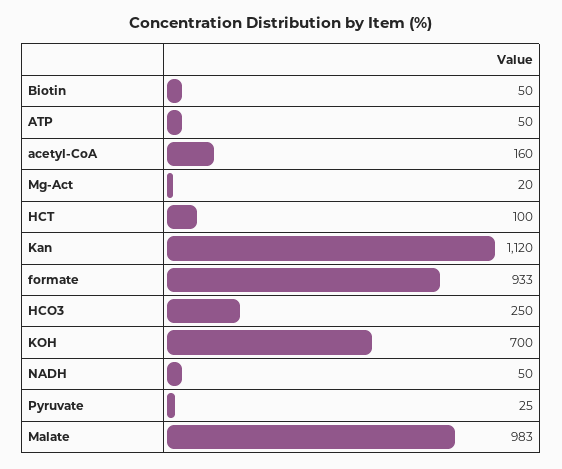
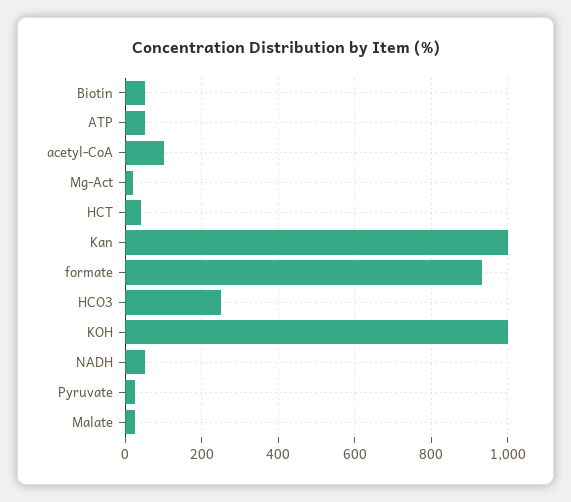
acetyl-CoA: 160 -> 100
HCT: 100 -> 40
Kan: 1120 -> 1000
KOH: 700 -> 1000
Malate: 983 -> 20

